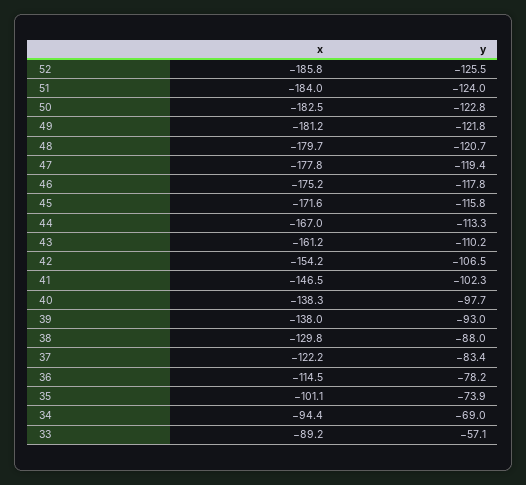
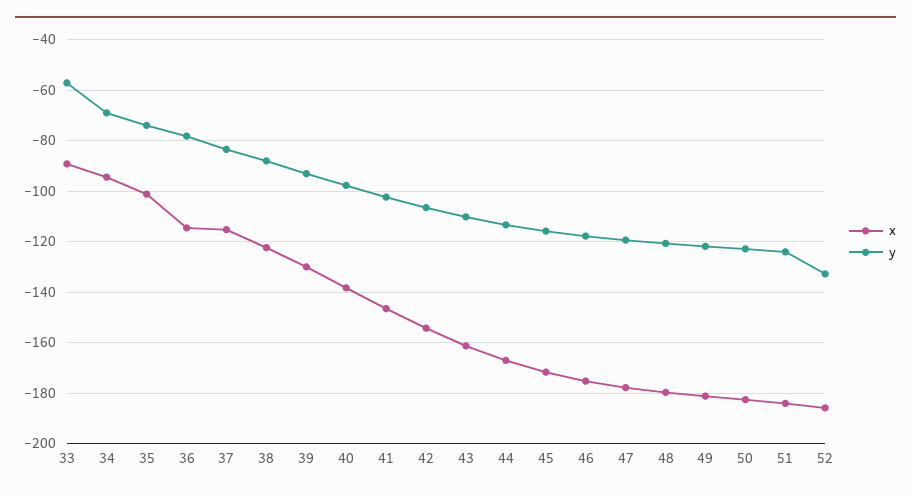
y, 52: -125.5 -> -132.5
x, 39: -138 -> -130
x, 38: -129.8 -> -122.5
x, 37: -122.2 -> -115

